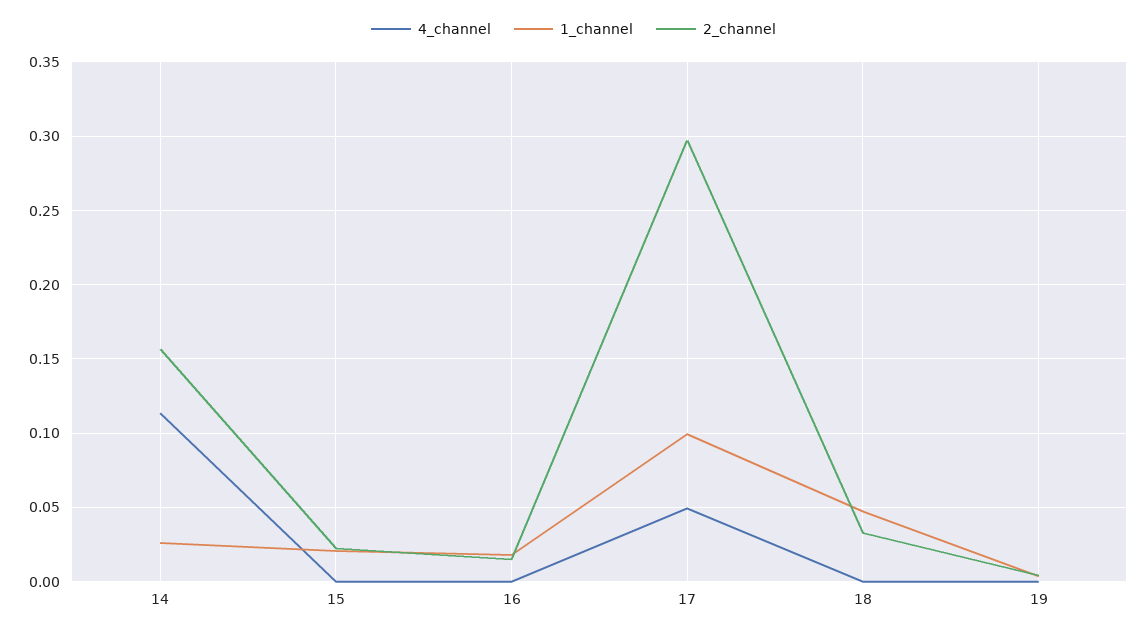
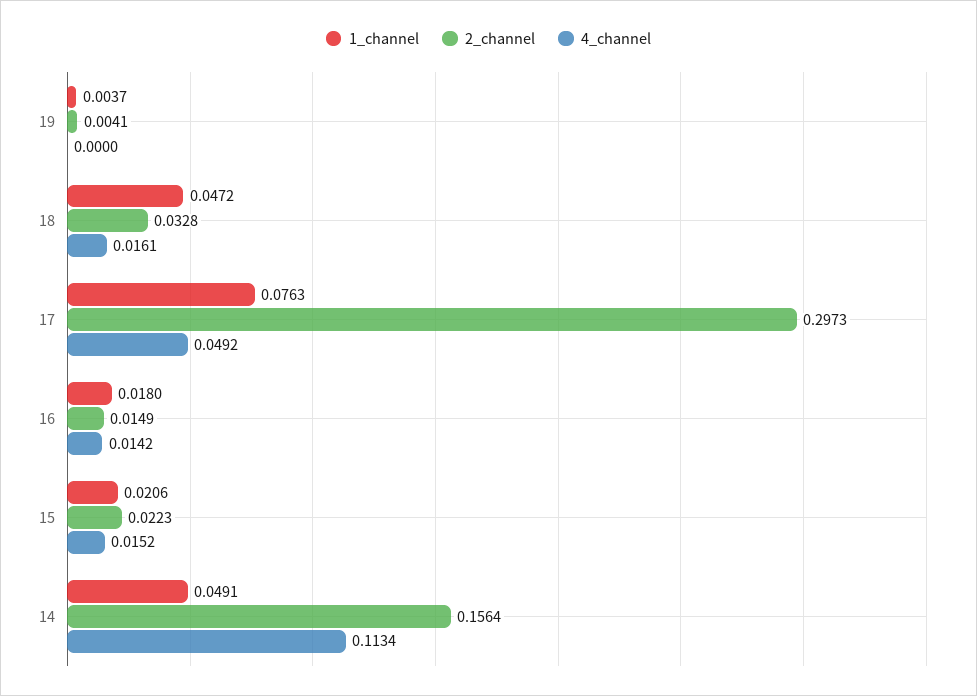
1_channel, 14: 0.025 -> 0.0491
4_channel, 15: 0 -> 0.0152
4_channel, 16: 0 -> 0.0142
1_channel, 17: 0.1 -> 0.0763
4_channel, 18: 0 -> 0.0161

